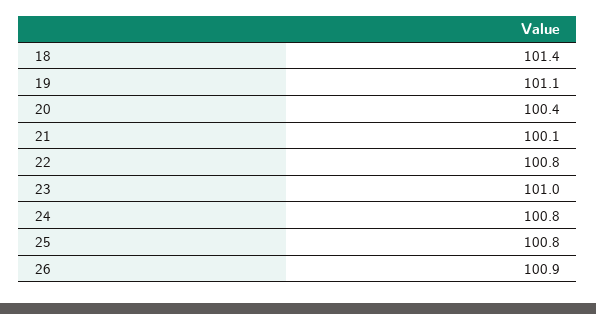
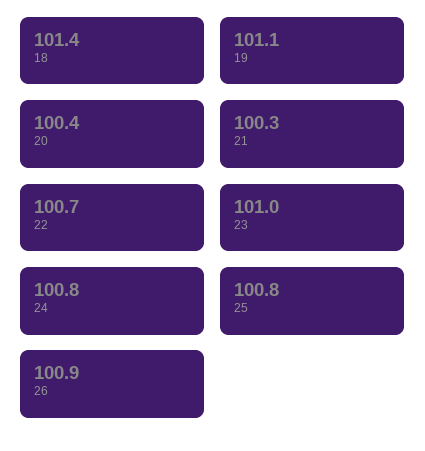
21: 100.1 -> 100.3
22: 100.8 -> 100.7

